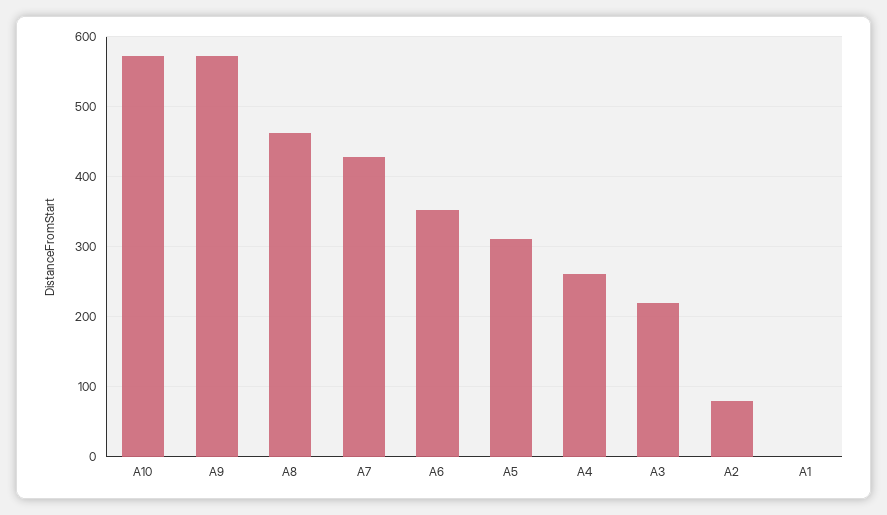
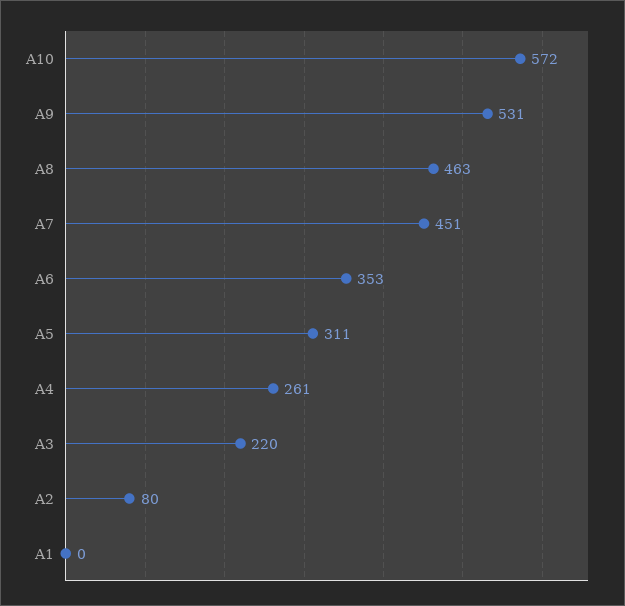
A9: 570 -> 531
A7: 430 -> 451

